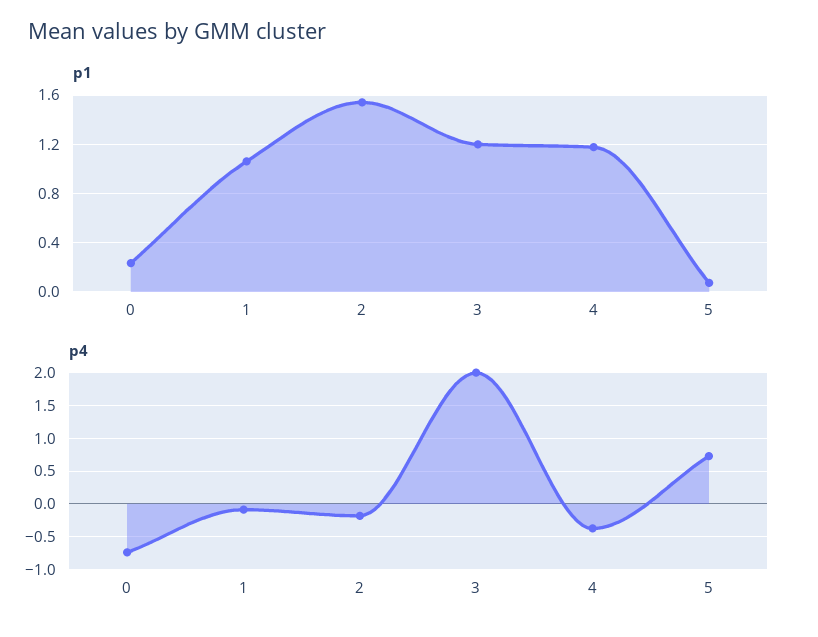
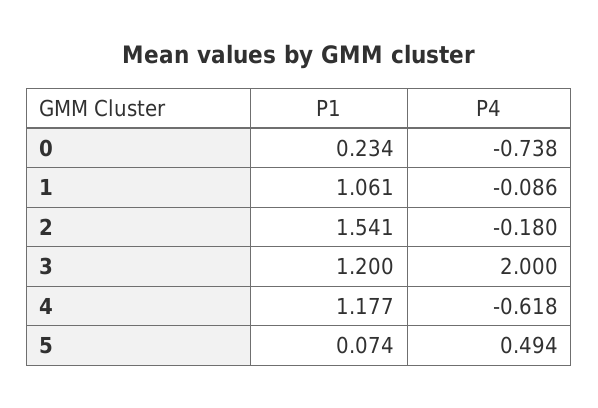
p4, 4: -0.4 -> -0.618
p4, 5: 0.7 -> 0.494

